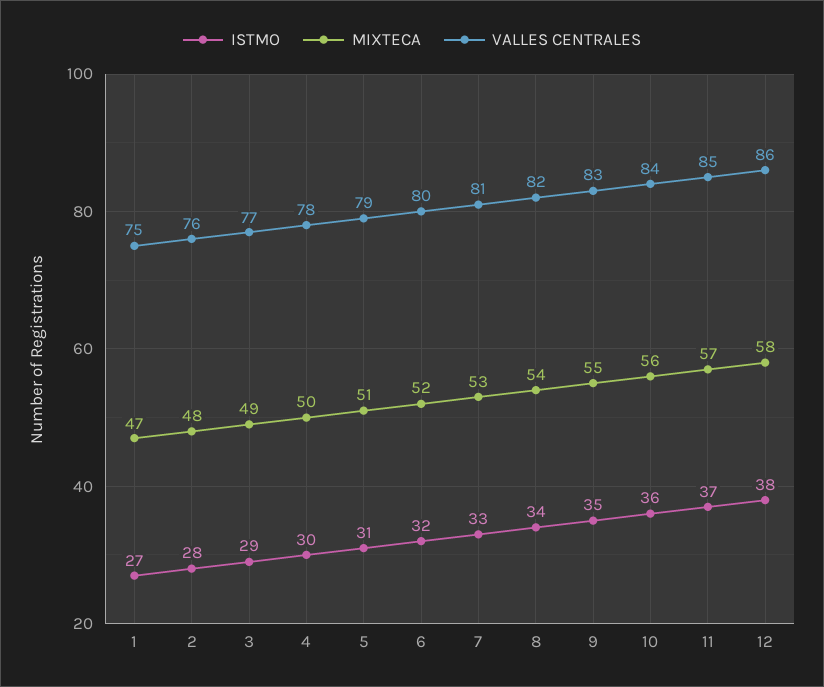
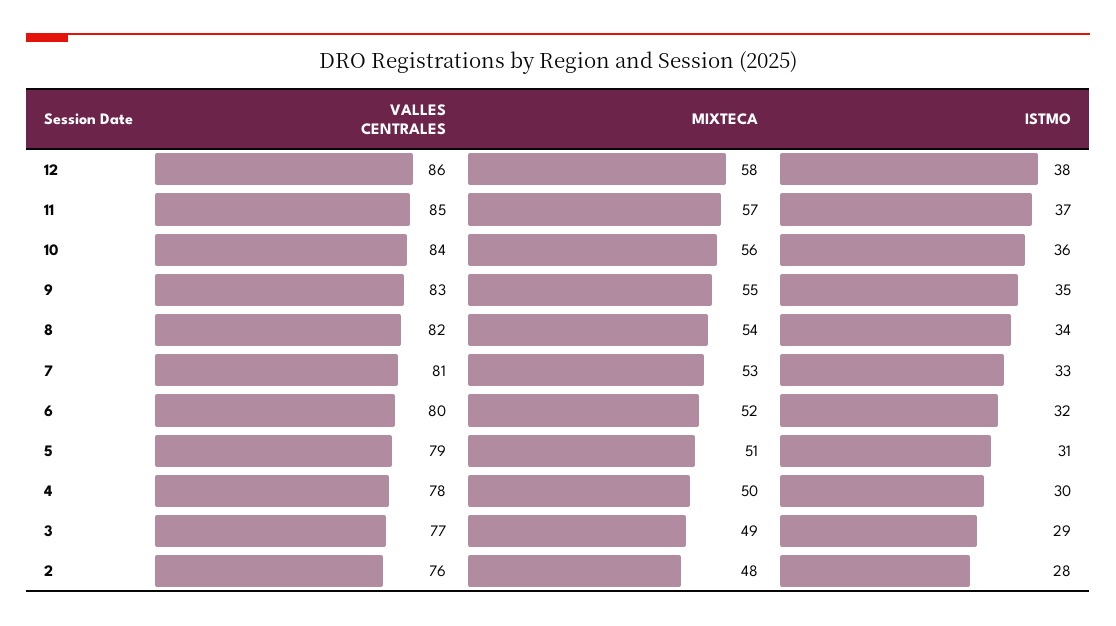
ISTMO, 1: 27 -> none
MIXTECA, 1: 47 -> none
VALLES CENTRALES, 1: 75 -> none

